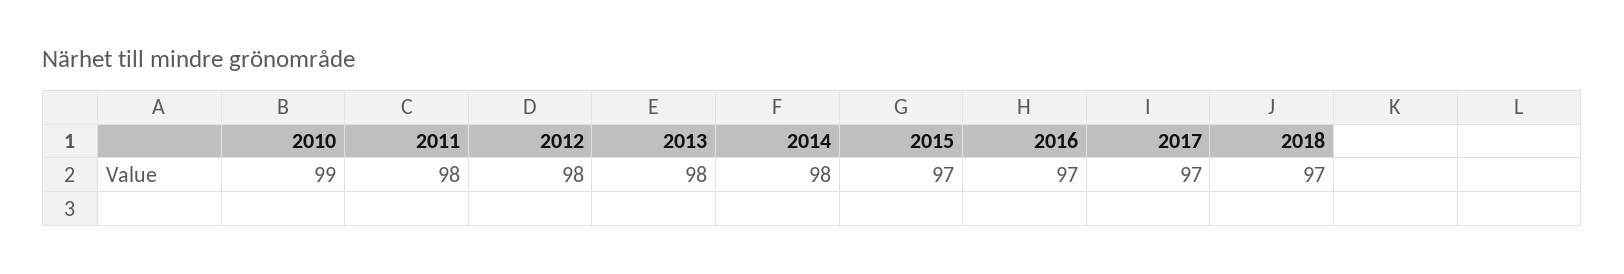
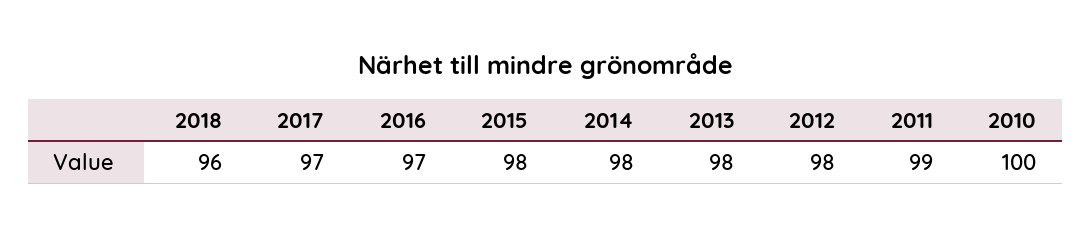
2010: 99 -> 100
2011: 98 -> 99
2015: 97 -> 98
2018: 97 -> 96

